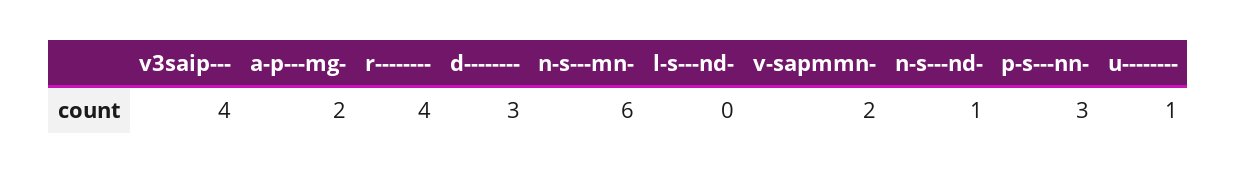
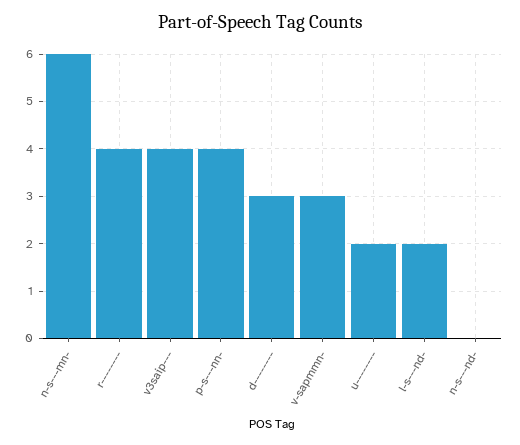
a-p---mg-: 2 -> none
l-s---nd-: 0 -> 2
v-sapmmn-: 2 -> 3
n-s---nd-: 1 -> 0
p-s---nn-: 3 -> 4
u--------: 1 -> 2

